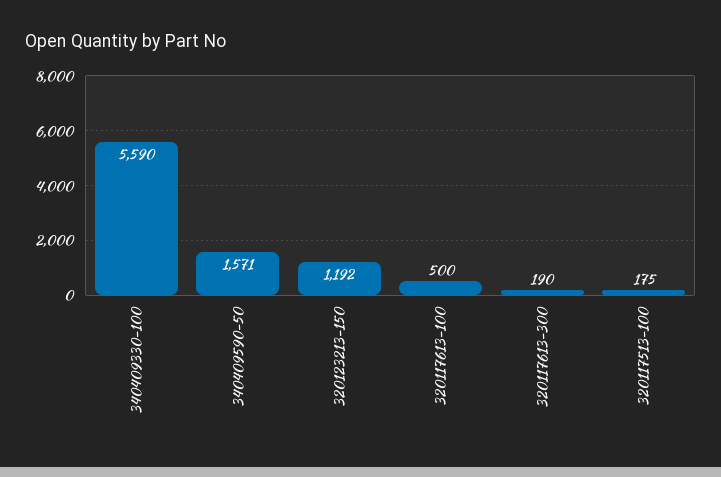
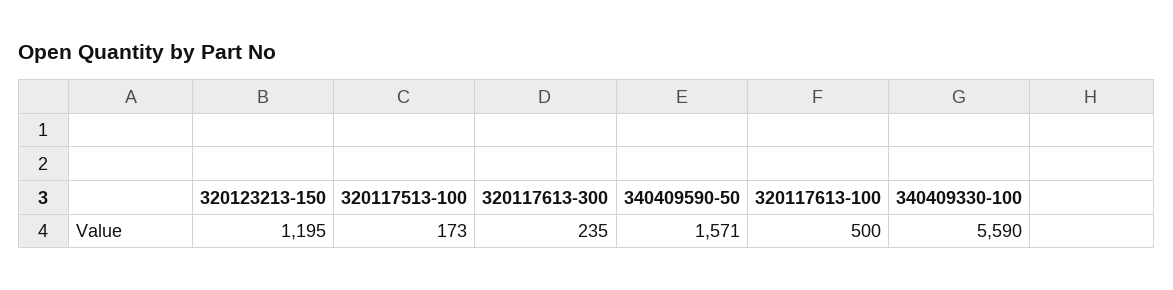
320123213-150: 1192 -> 1195
320117613-300: 190 -> 235
320117513-100: 175 -> 173

